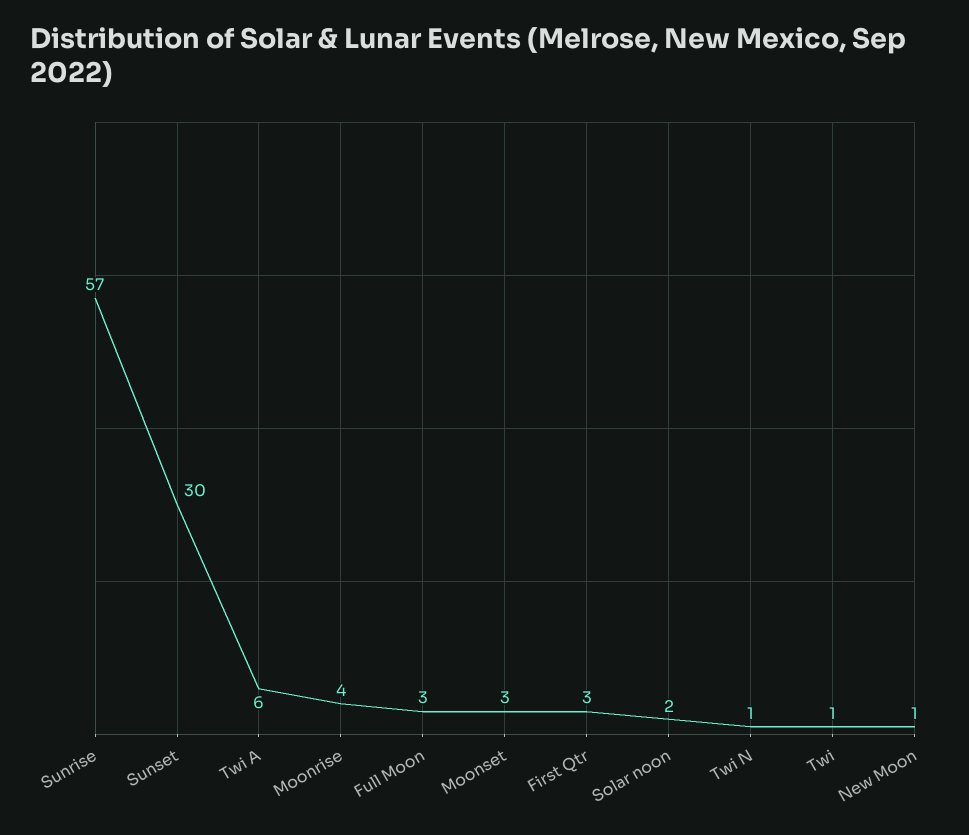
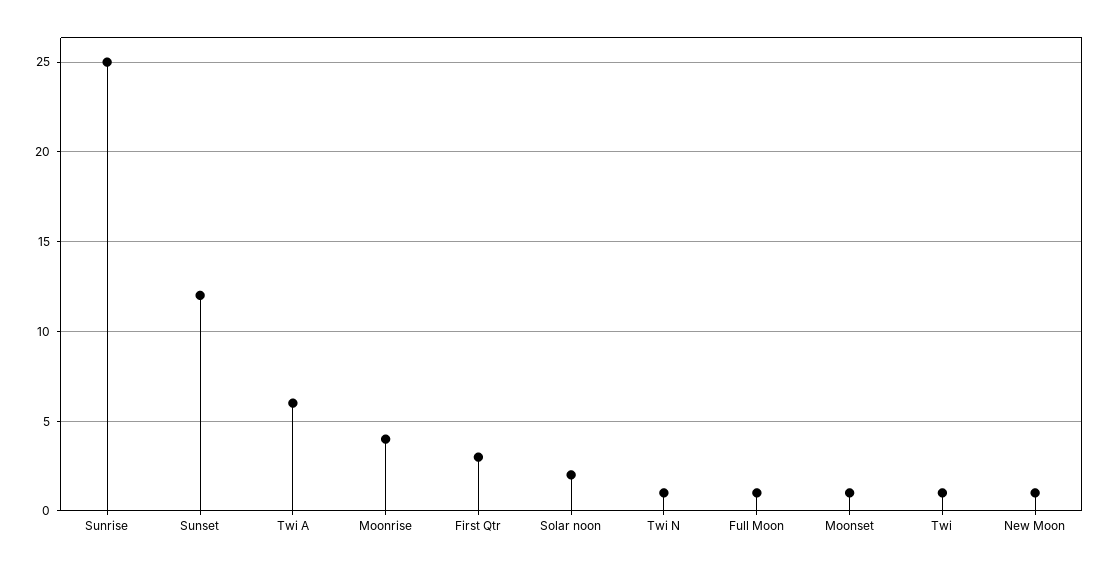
Sunrise: 57 -> 25
Sunset: 30 -> 12
Full Moon: 3 -> 1
Moonset: 3 -> 1

